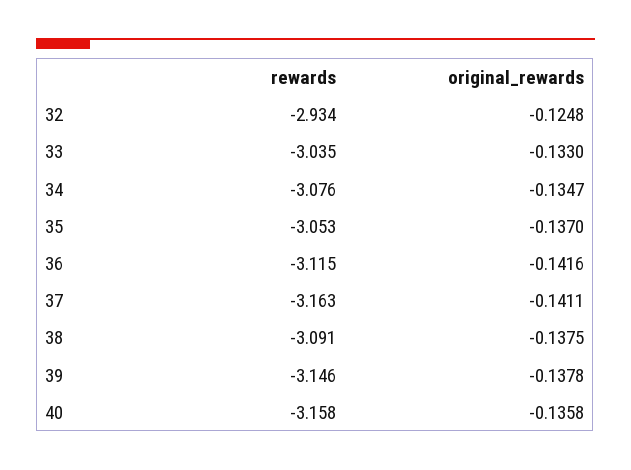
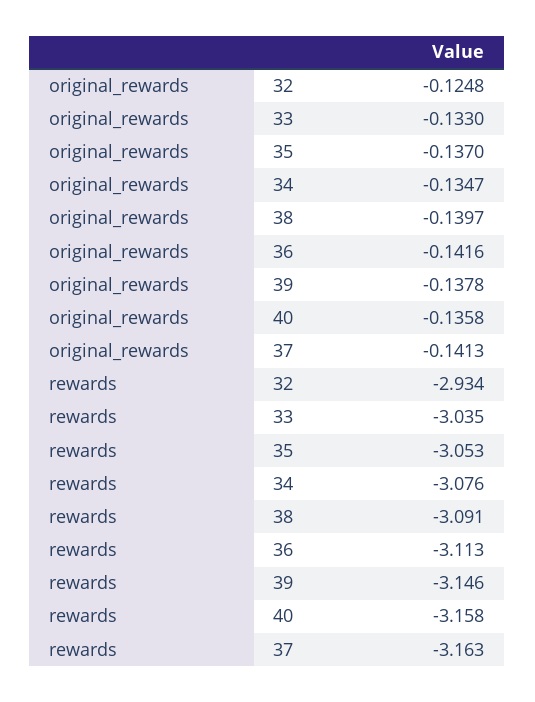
rewards, 36: -3.115 -> -3.113
original_rewards, 37: -0.1411 -> -0.1413
original_rewards, 38: -0.1375 -> -0.1397

